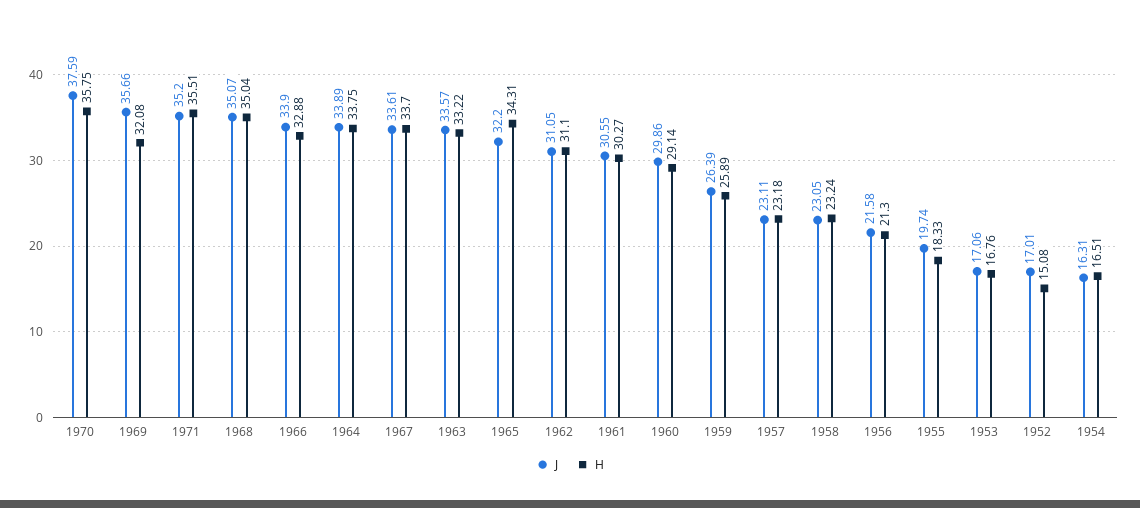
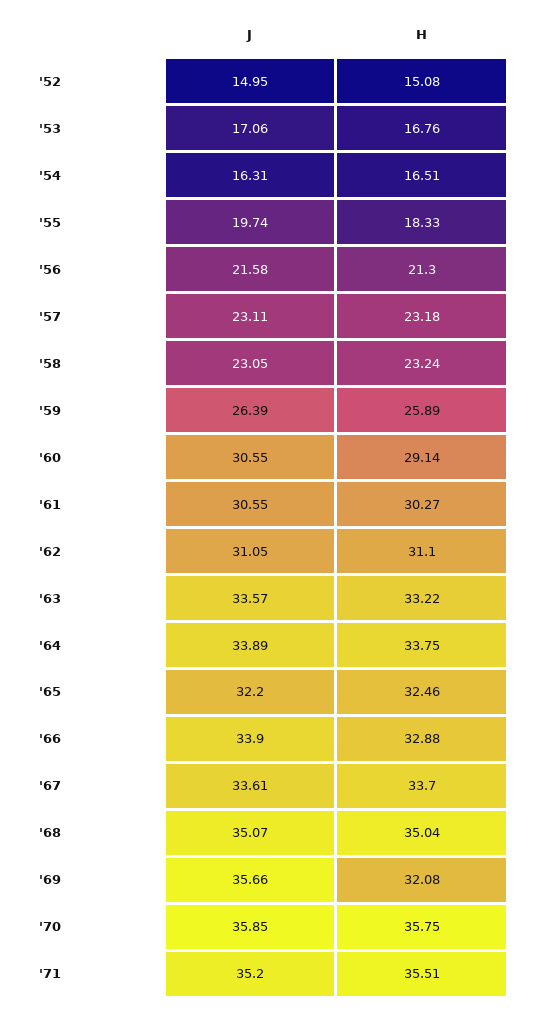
J, 1970: 37.59 -> 35.85
H, 1965: 34.31 -> 32.46
J, 1960: 29.86 -> 30.55
J, 1952: 17.01 -> 14.95

